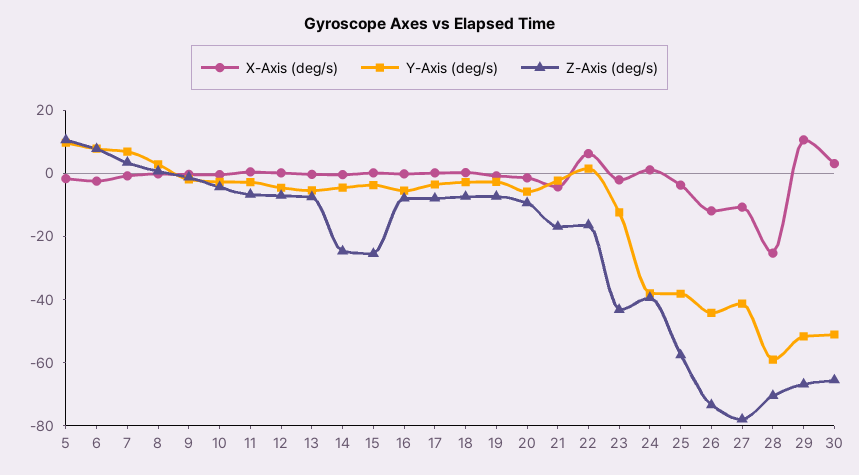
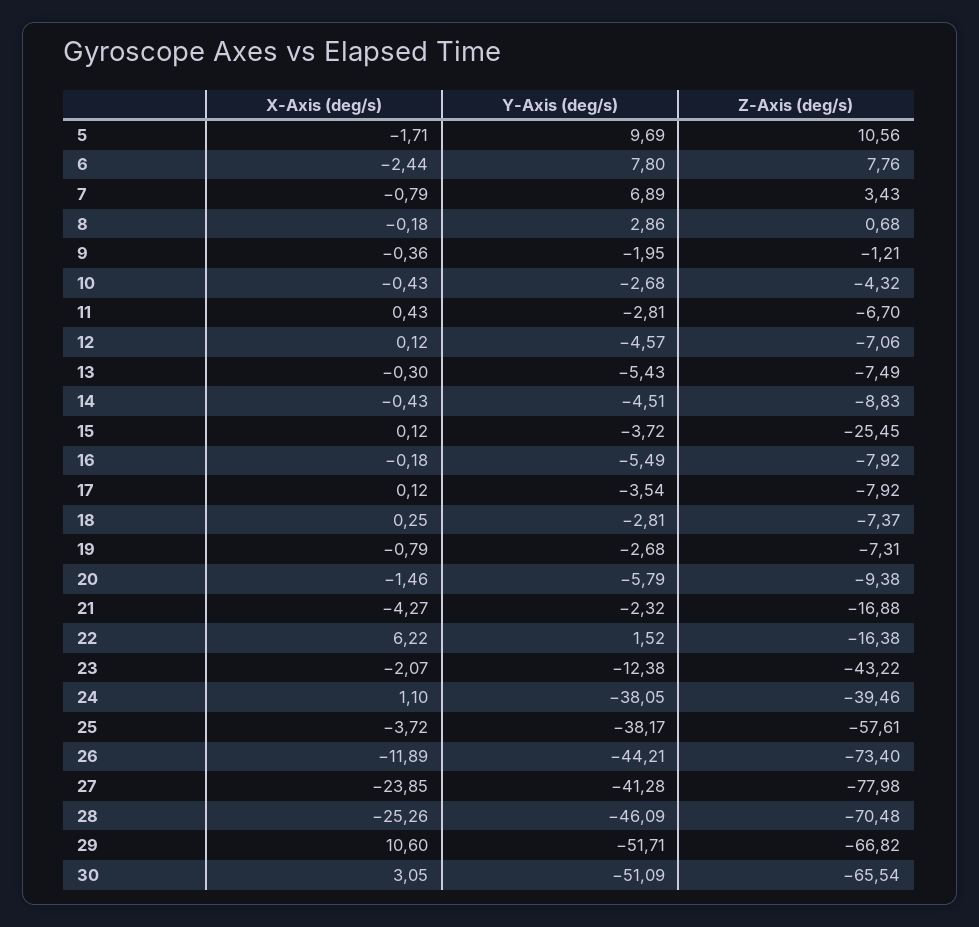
Z-Axis (deg/s), 14: -25 -> -8.83
X-Axis (deg/s), 27: -10 -> -23.85
Y-Axis (deg/s), 28: -60 -> -46.09

